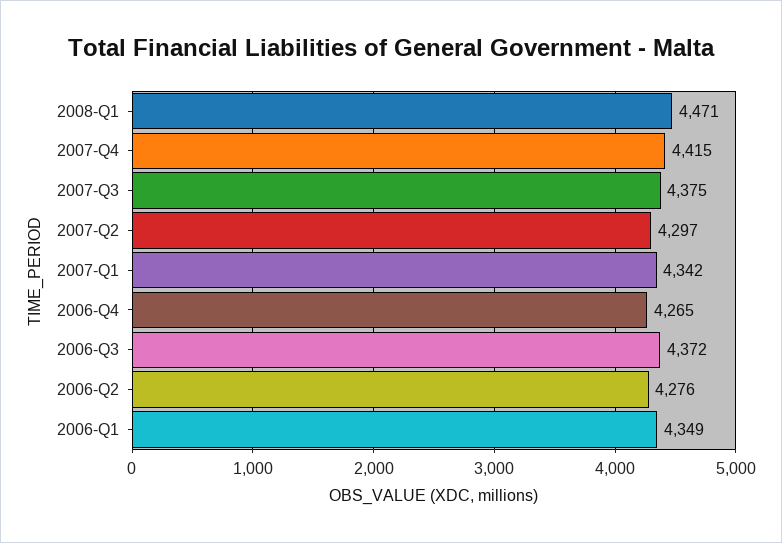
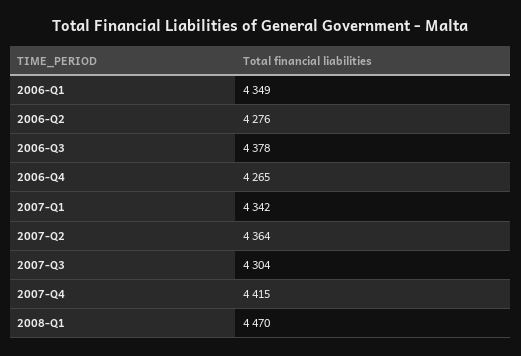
2008-Q1: 4471 -> 4470
2007-Q3: 4375 -> 4304
2007-Q2: 4297 -> 4364
2006-Q3: 4372 -> 4378

